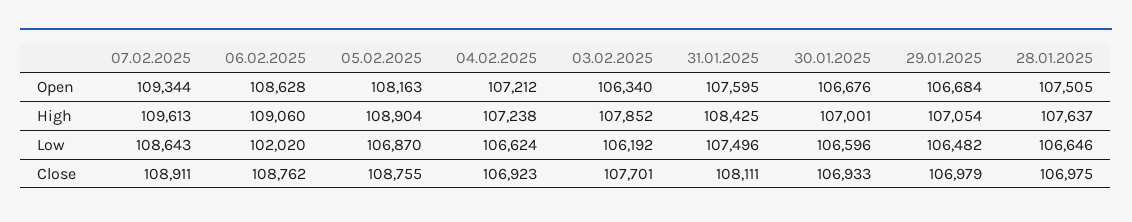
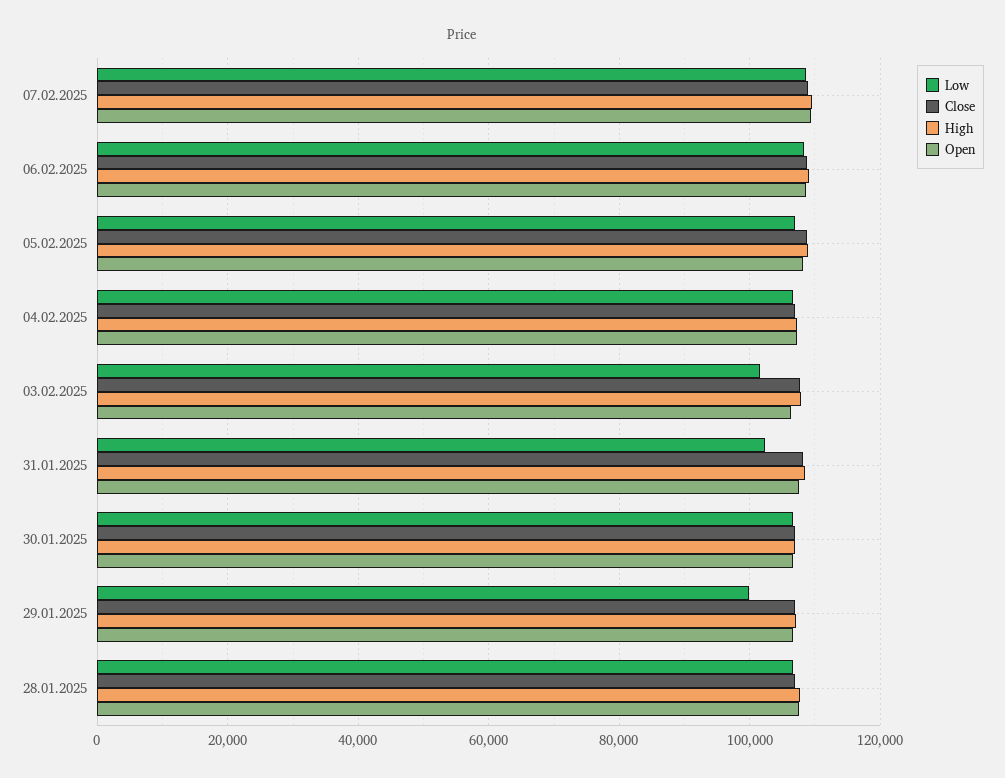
Low, 06.02.2025: 102020 -> 108000
Low, 03.02.2025: 106192 -> 102000
Low, 31.01.2025: 107496 -> 102000
Low, 29.01.2025: 106482 -> 100000

